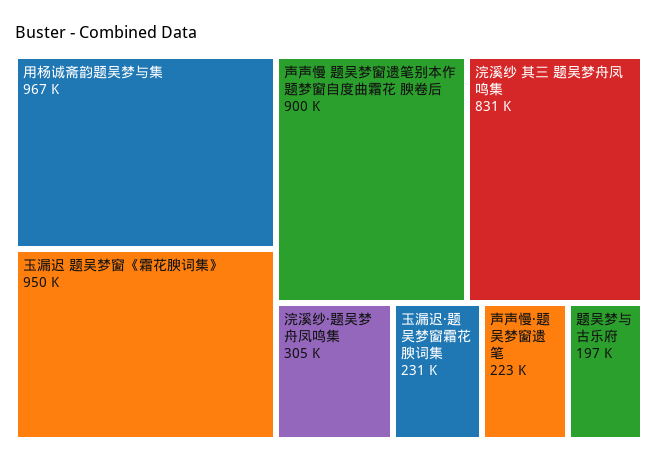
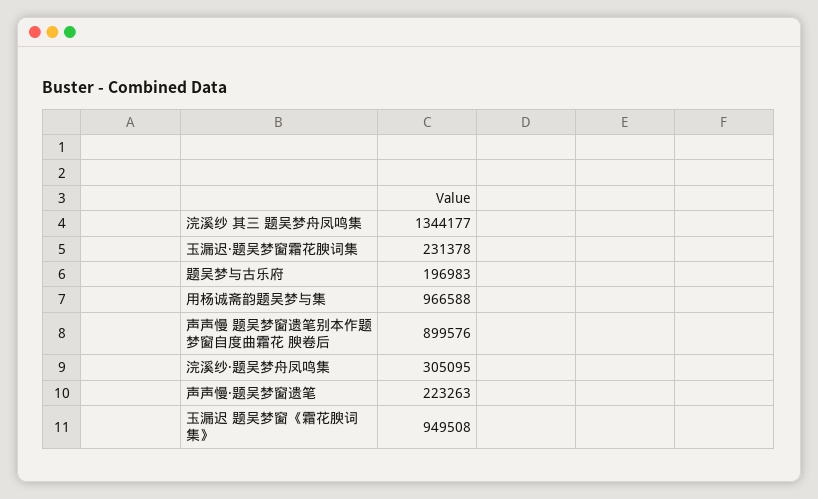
浣溪纱 其三 题吴梦舟凤鸣集: 831000 -> 1344177

